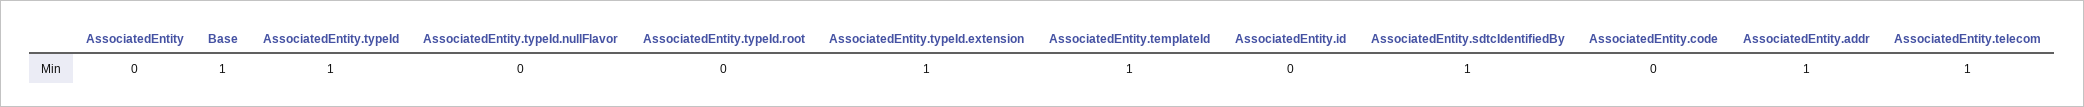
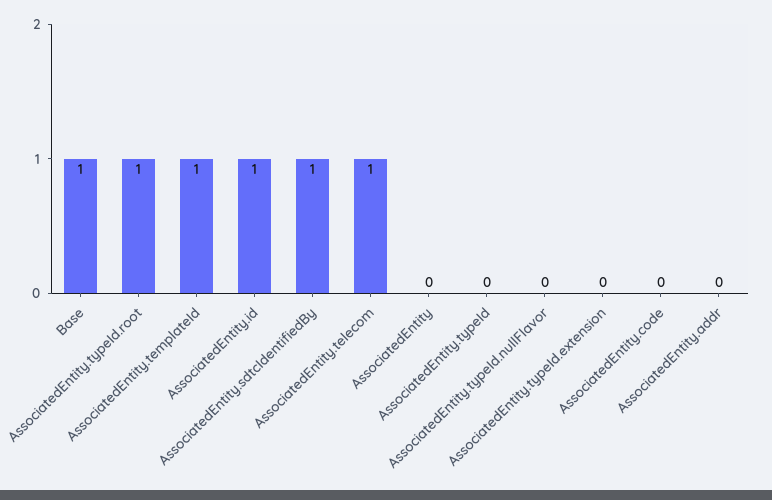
AssociatedEntity.typeId: 1 -> 0
AssociatedEntity.typeId.root: 0 -> 1
AssociatedEntity.typeId.extension: 1 -> 0
AssociatedEntity.id: 0 -> 1
AssociatedEntity.addr: 1 -> 0

